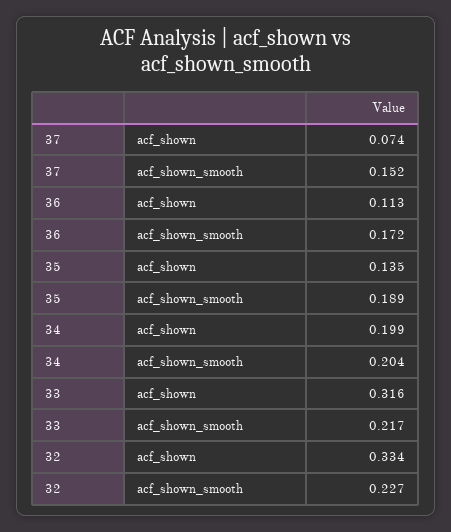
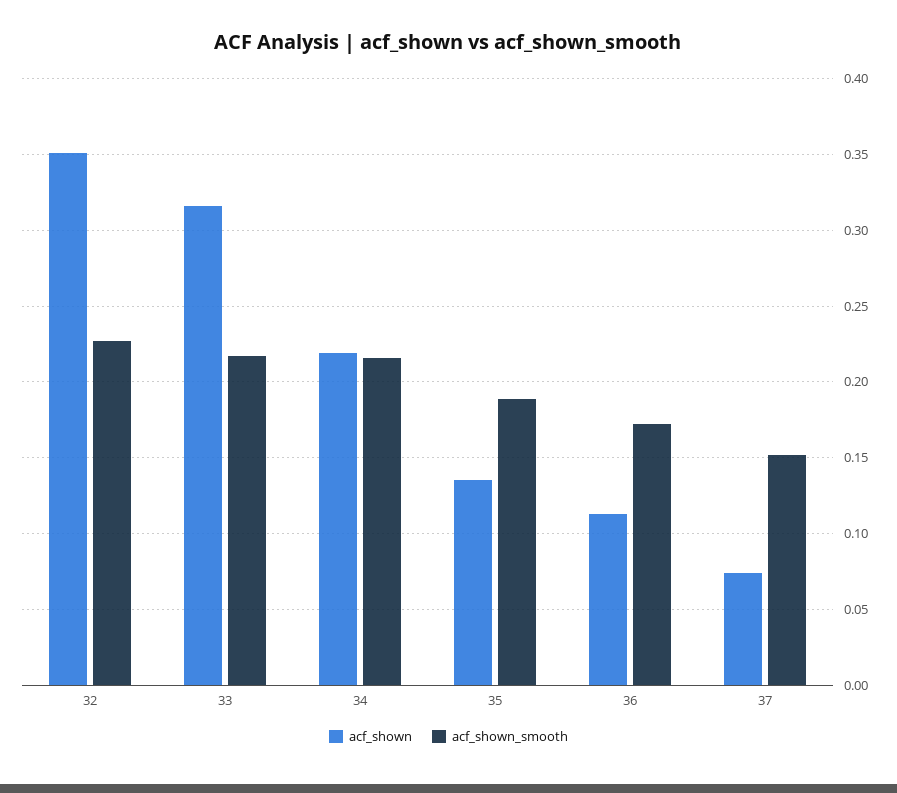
acf_shown, 34: 0.199 -> 0.22
acf_shown_smooth, 34: 0.204 -> 0.215
acf_shown, 32: 0.334 -> 0.35

